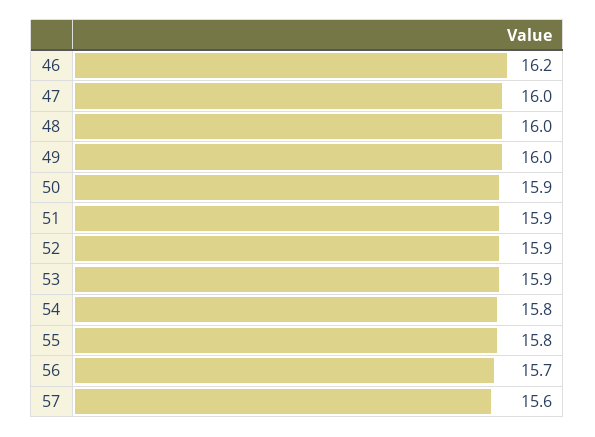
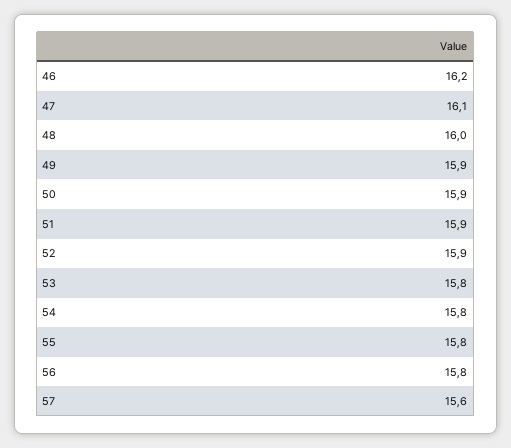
47: 16 -> 16.1
49: 16 -> 15.9
53: 15.9 -> 15.8
56: 15.7 -> 15.8

